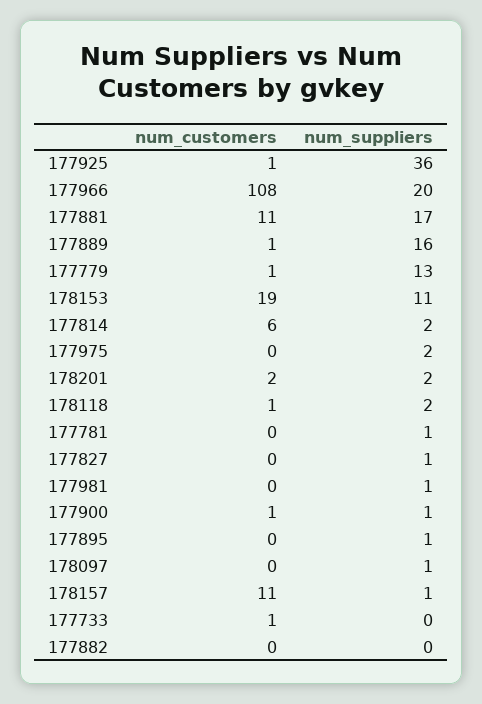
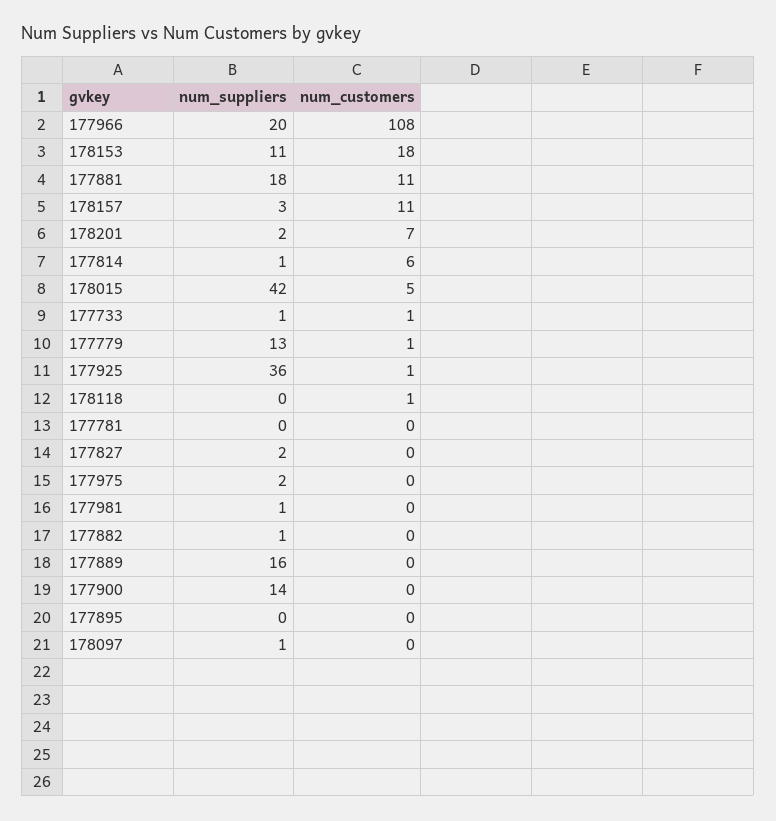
num_suppliers, 177881: 17 -> 18
num_customers, 177889: 1 -> 0
num_customers, 178153: 19 -> 18
num_suppliers, 177814: 2 -> 1
num_customers, 178201: 2 -> 7
num_suppliers, 178118: 2 -> 0
num_suppliers, 177781: 1 -> 0
num_suppliers, 177827: 1 -> 2
num_customers, 177900: 1 -> 0
num_suppliers, 177900: 1 -> 14
num_suppliers, 177895: 1 -> 0
num_suppliers, 178157: 1 -> 3
num_suppliers, 177733: 0 -> 1
num_suppliers, 177882: 0 -> 1
num_suppliers, 178015: none -> 42
num_customers, 178015: none -> 5

